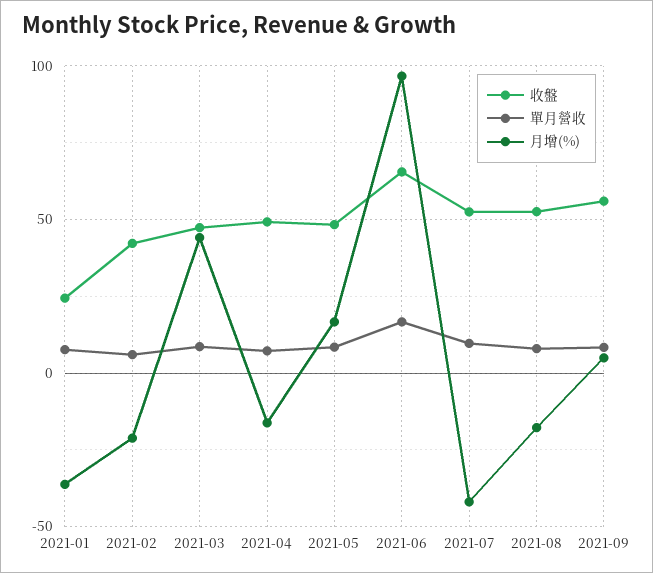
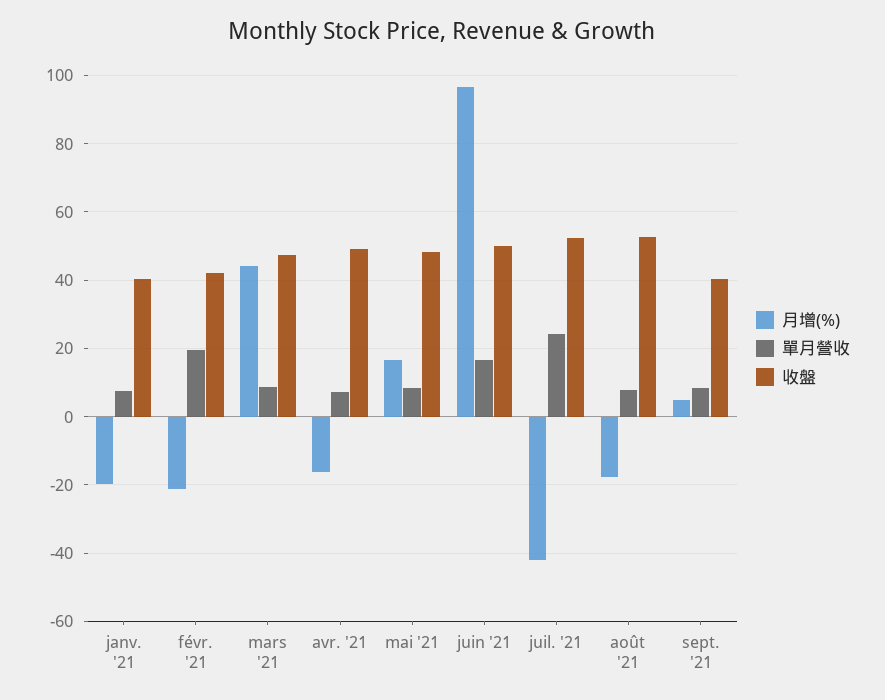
收盤, 2021-01: 25 -> 40
月增(%), 2021-01: -35 -> -20
單月營收, 2021-02: 5 -> 20
收盤, 2021-06: 65 -> 50
單月營收, 2021-07: 10 -> 24
收盤, 2021-09: 55 -> 40

